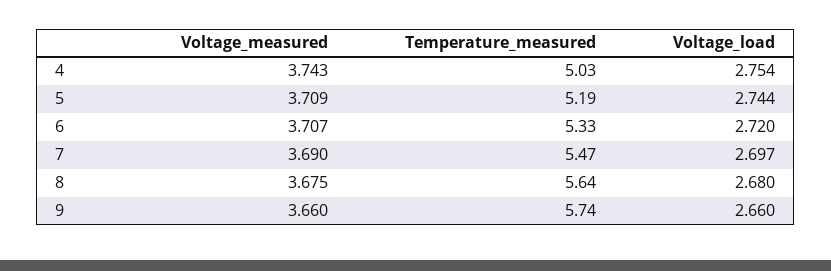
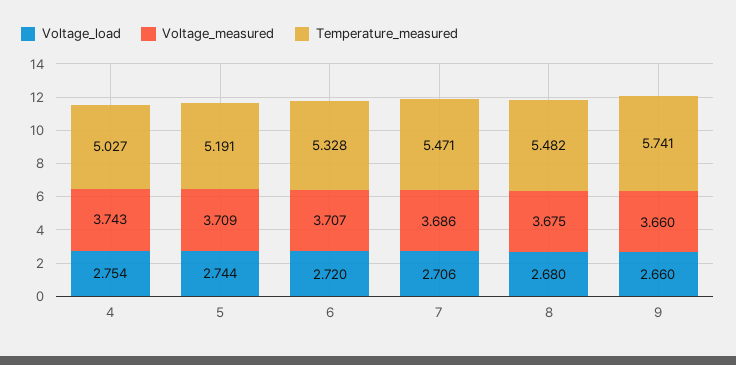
Voltage_measured, 7: 3.69 -> 3.686
Voltage_load, 7: 2.697 -> 2.706
Temperature_measured, 8: 5.64 -> 5.482

